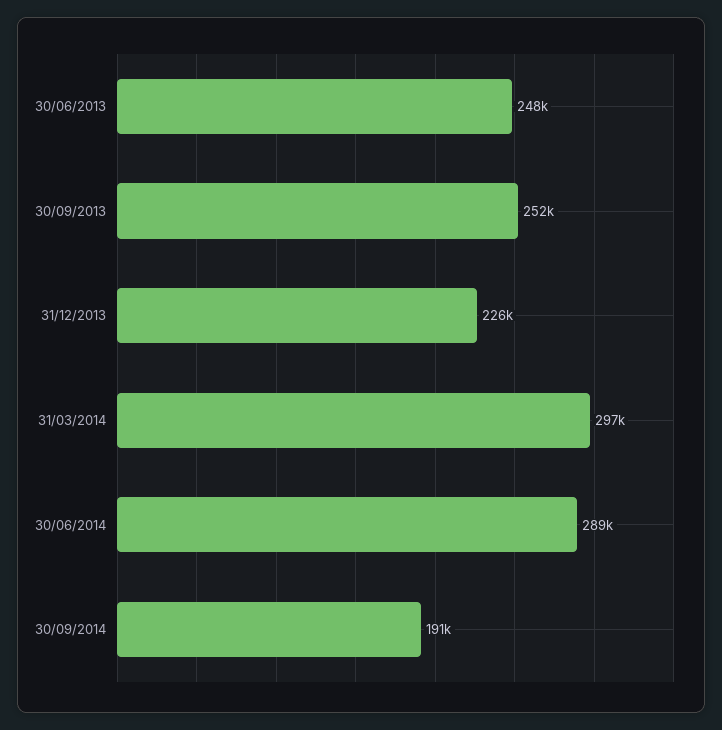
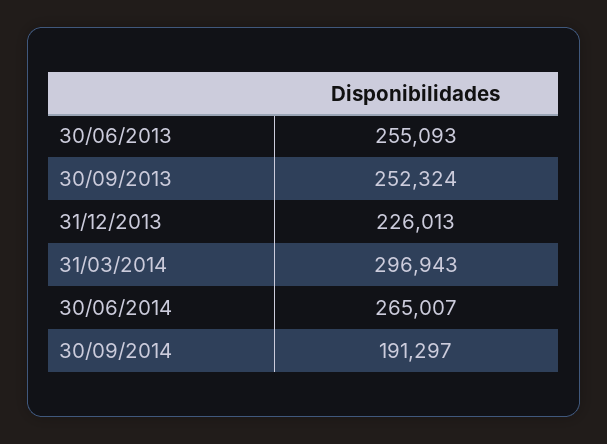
30/06/2013: 248000 -> 255093
30/06/2014: 289000 -> 265007

